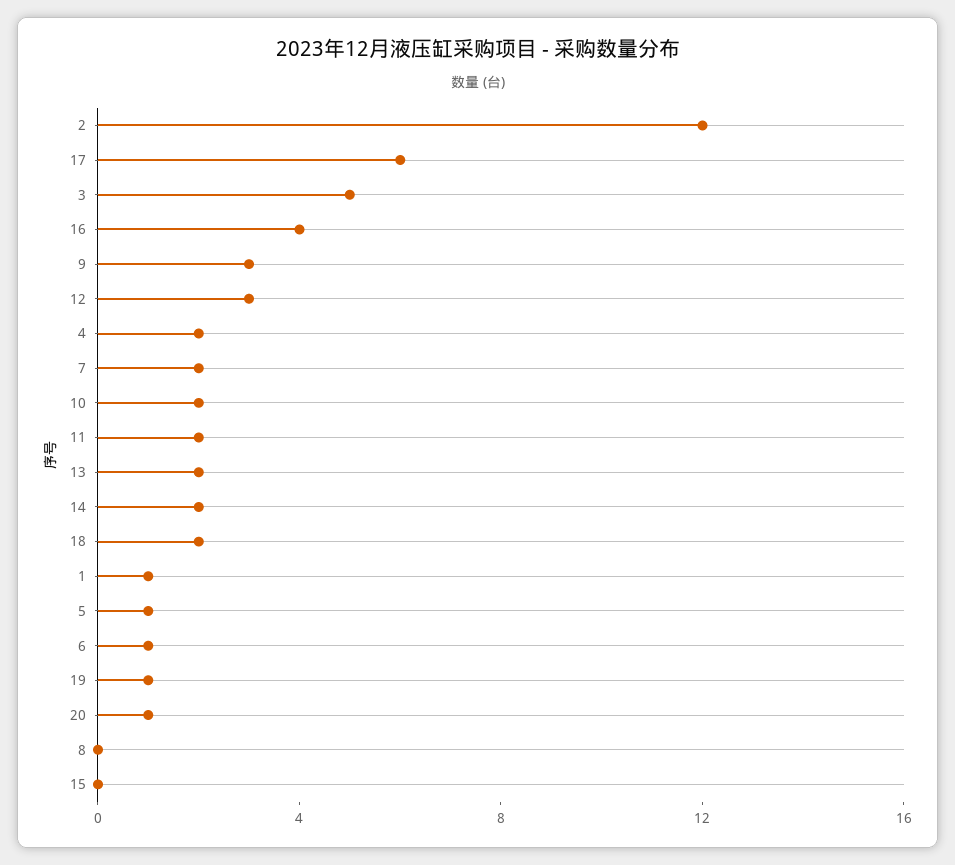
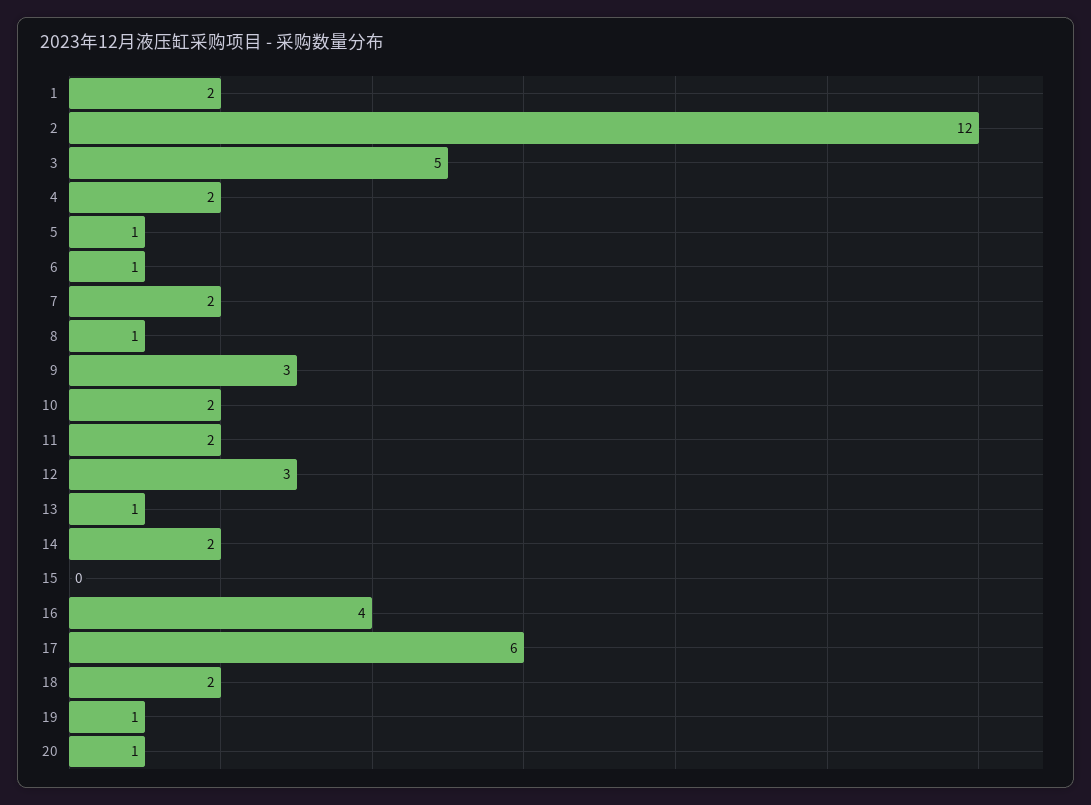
13: 2 -> 1
1: 1 -> 2
8: 0 -> 1

